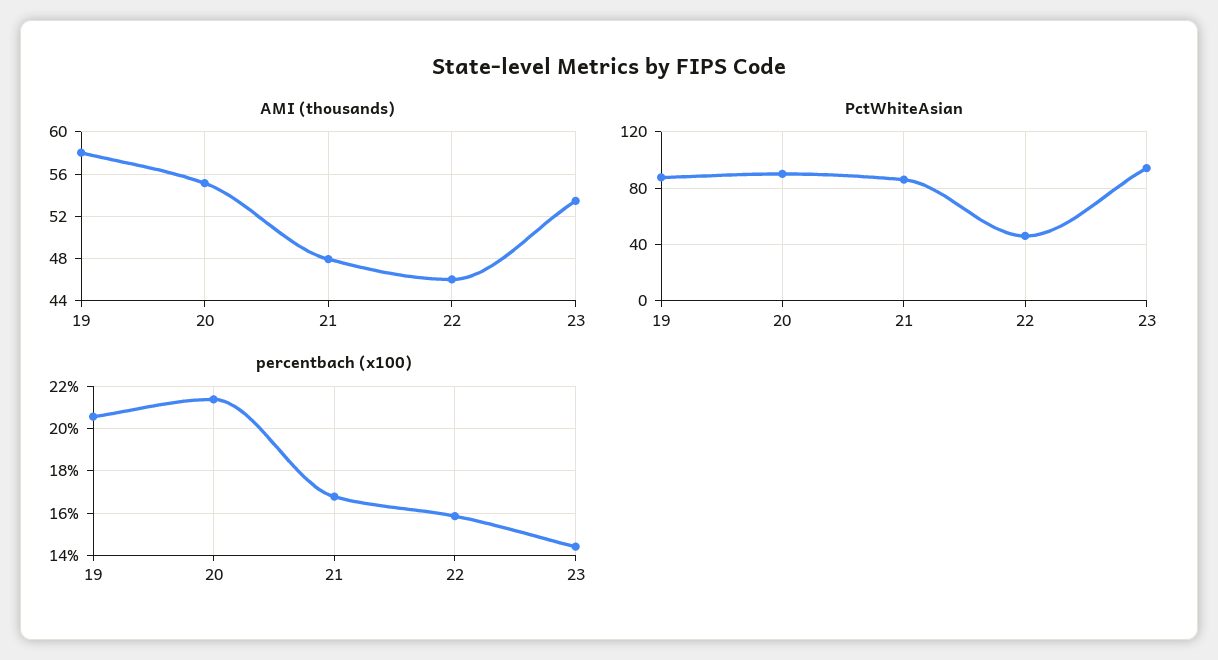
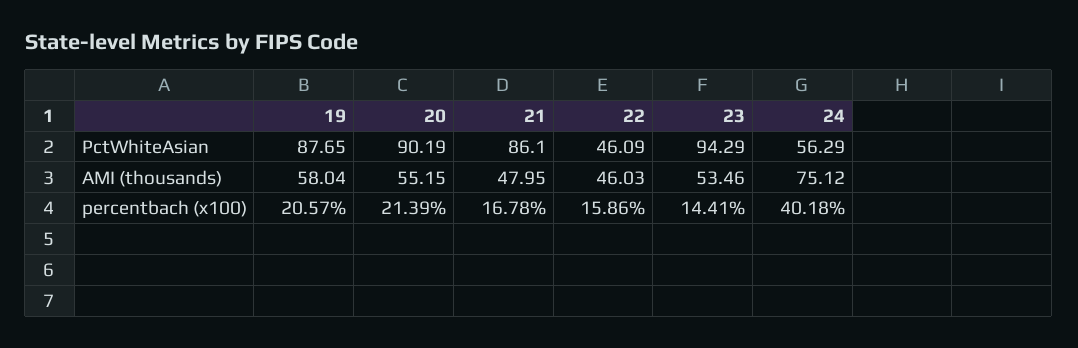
PctWhiteAsian, 24: none -> 56.29
AMI (thousands), 24: none -> 75.12
percentbach (x100), 24: none -> 40.18

